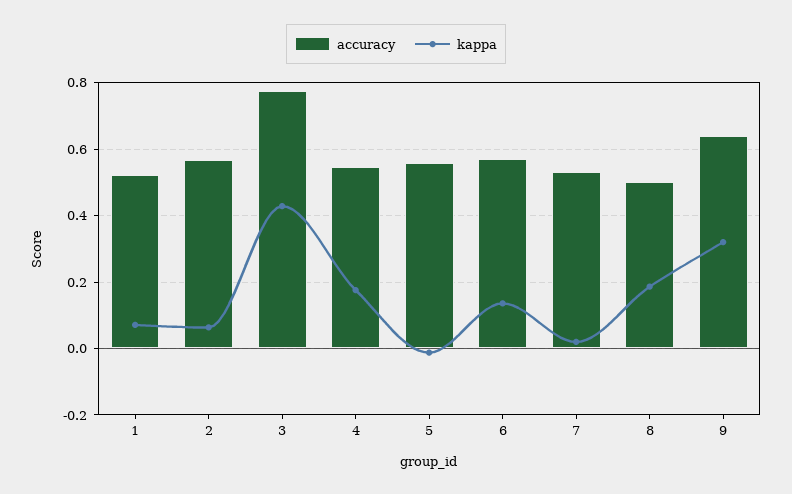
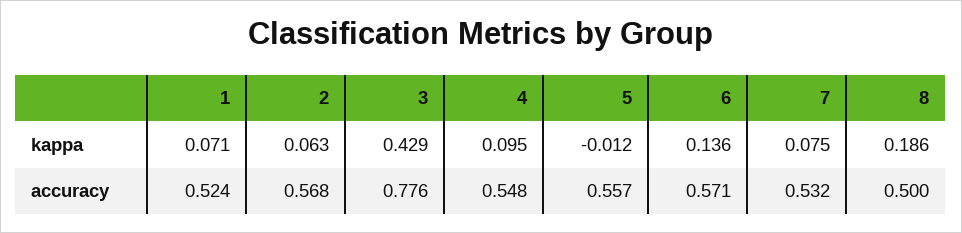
kappa, 4: 0.18 -> 0.095
kappa, 7: 0.02 -> 0.075
accuracy, 9: 0.64 -> none
kappa, 9: 0.32 -> none

